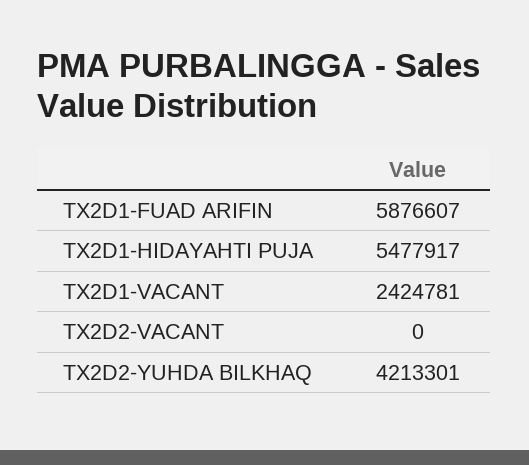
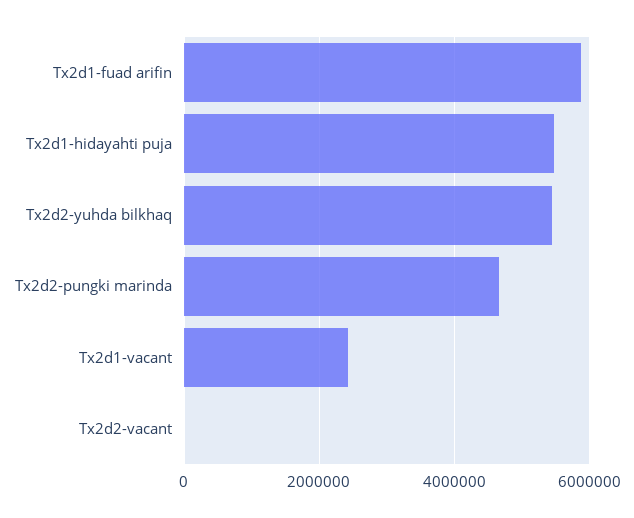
TX2D2-YUHDA BILKHAQ: 4213301 -> 5400000
Tx2d2-pungki marinda: none -> 4600000

